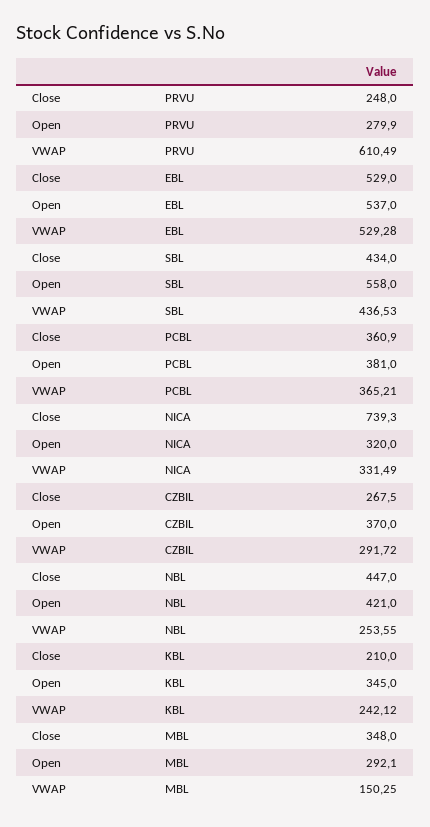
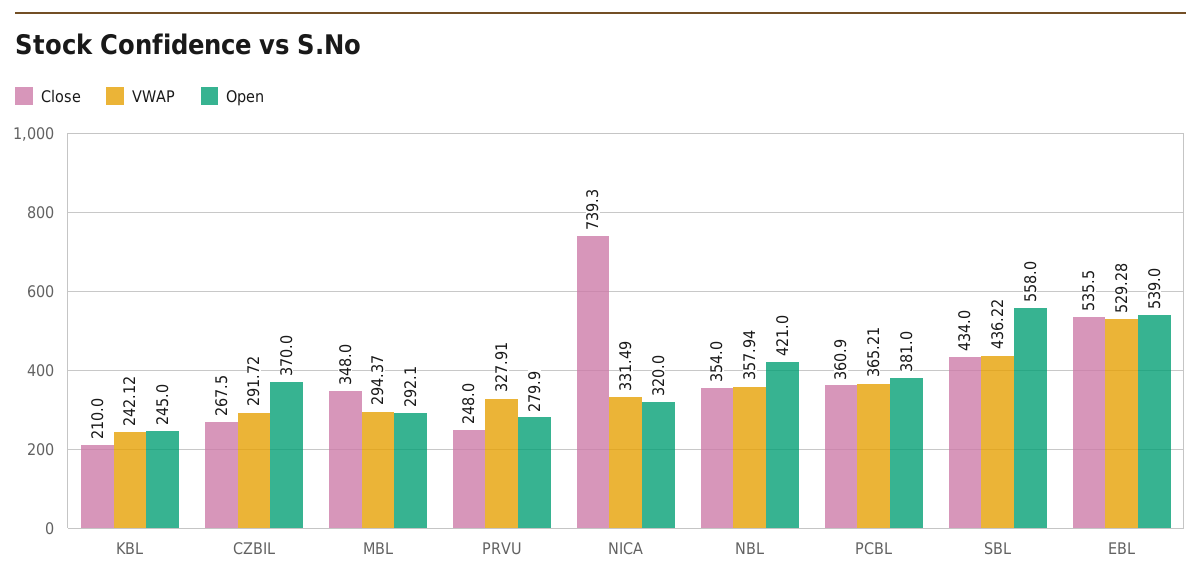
VWAP, PRVU: 610.49 -> 327.91
Close, EBL: 529 -> 535.5
Open, EBL: 537 -> 539
VWAP, SBL: 436.53 -> 436.22
Close, NBL: 447 -> 354
VWAP, NBL: 253.55 -> 357.94
Open, KBL: 345 -> 245
VWAP, MBL: 150.25 -> 294.37

